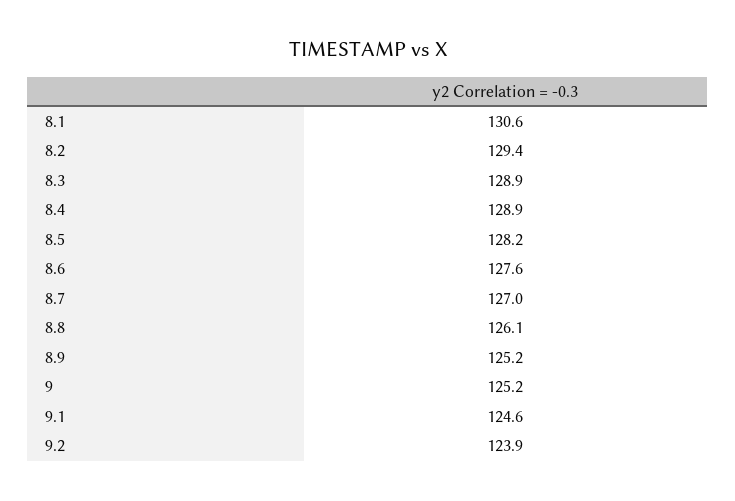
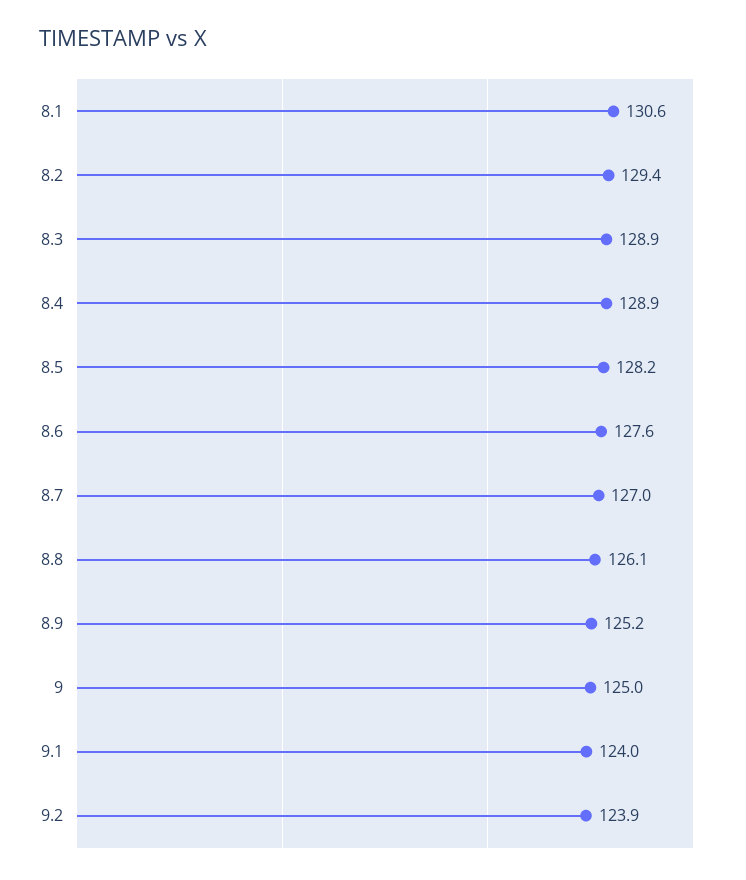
9: 125.2 -> 125
9.1: 124.6 -> 124

